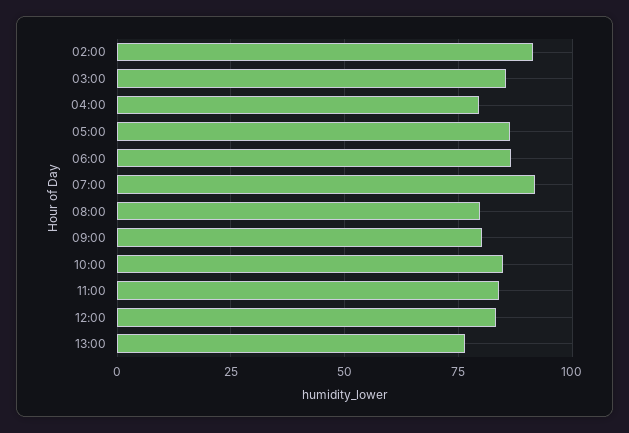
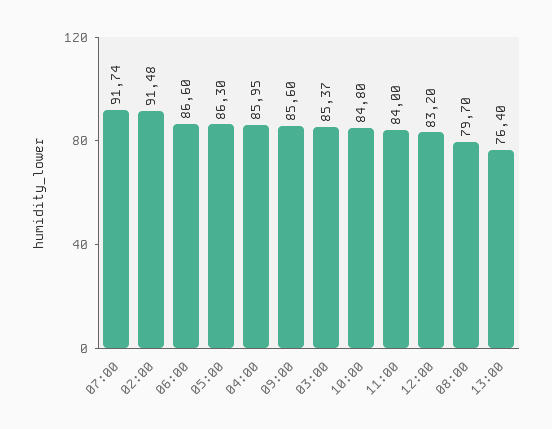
04:00: 80 -> 85.95
09:00: 80 -> 85.6

